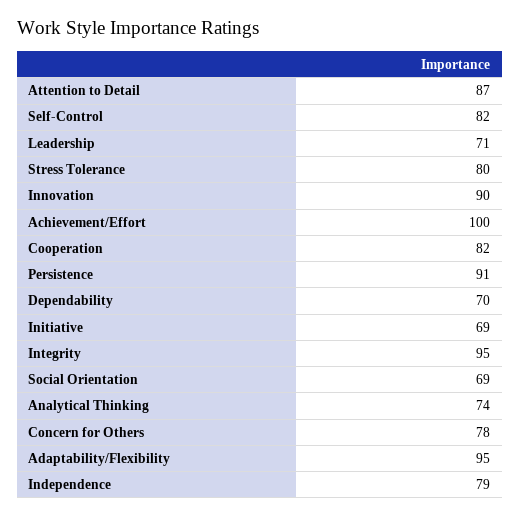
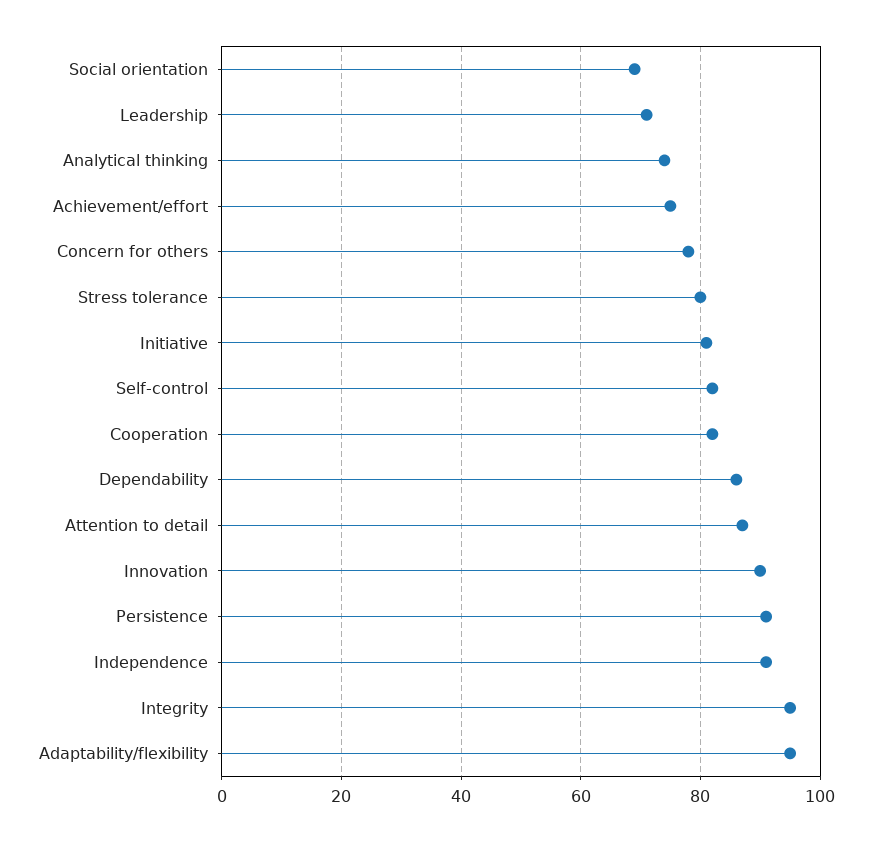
Achievement/Effort: 100 -> 75
Dependability: 70 -> 85
Initiative: 69 -> 80
Independence: 79 -> 90

